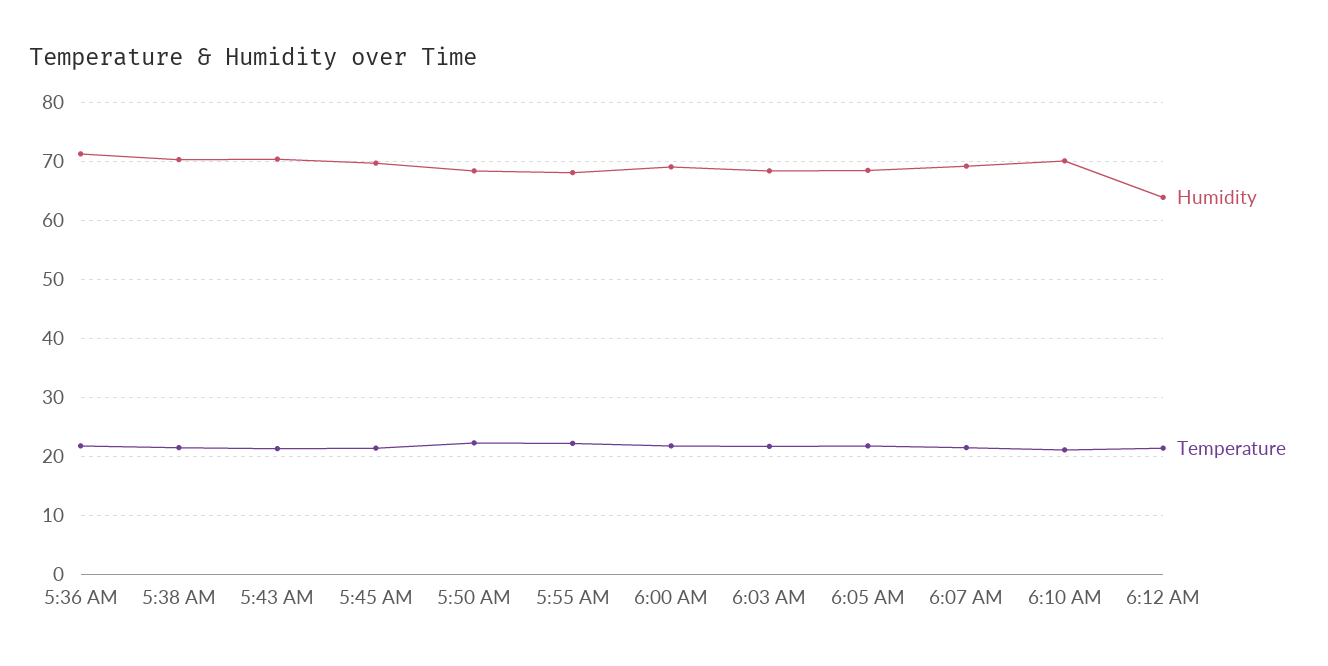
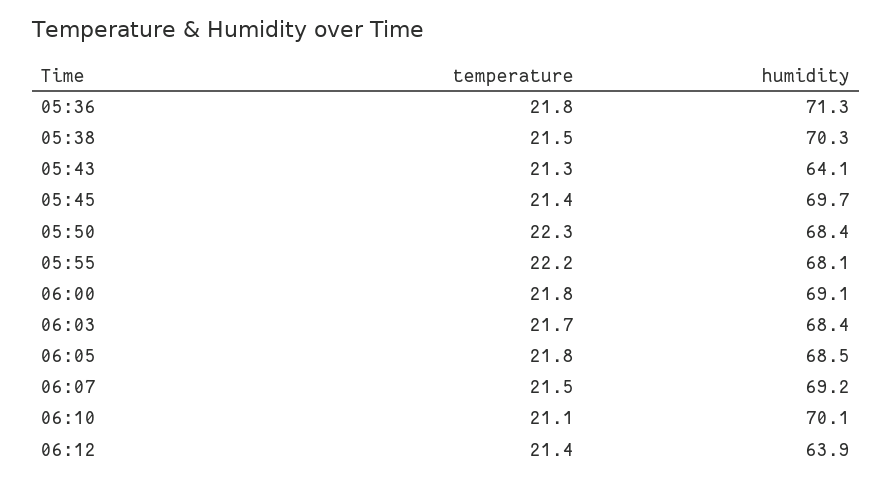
Humidity, 5:43 AM: 70 -> 64.1

